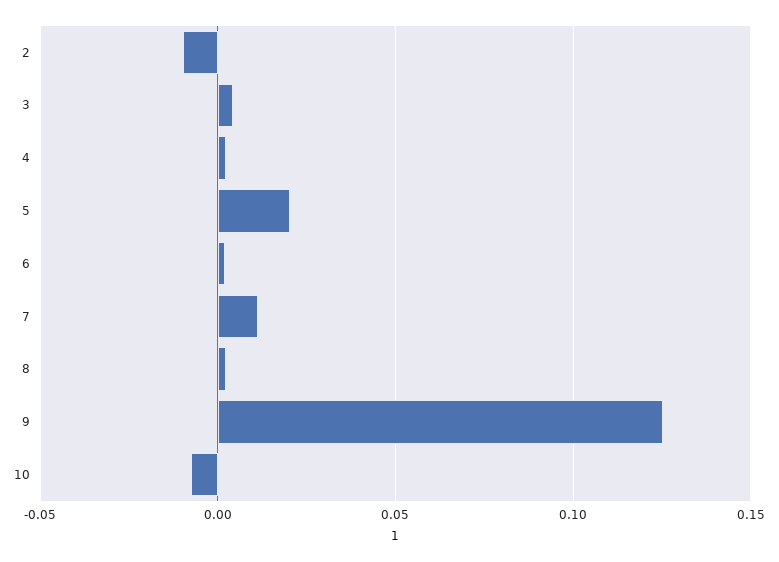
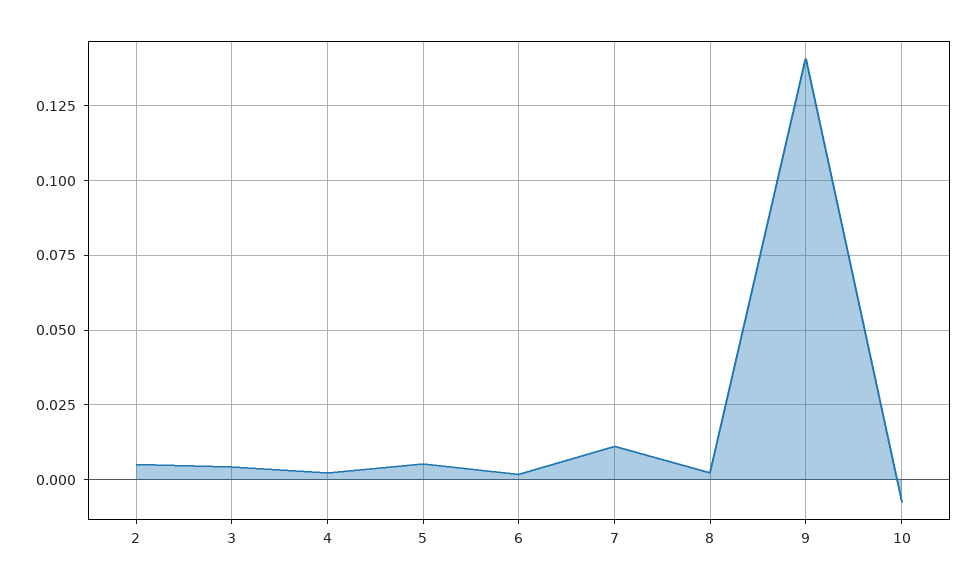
2: -0.01 -> 0.005
5: 0.02 -> 0.005
9: 0.125 -> 0.14

